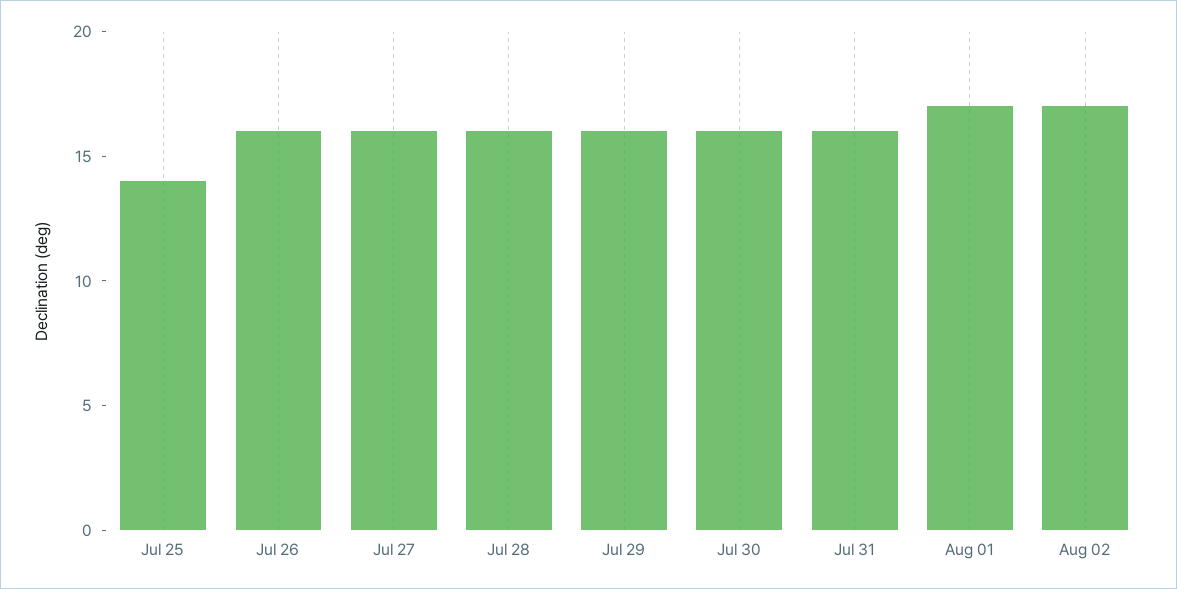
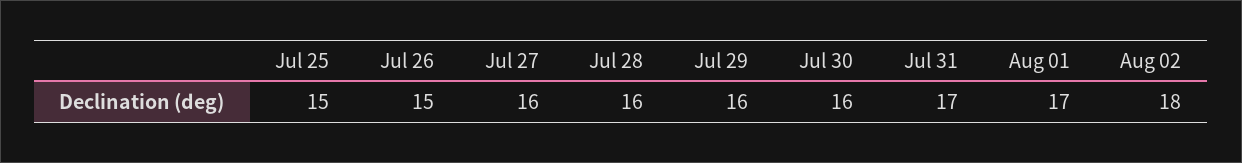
Jul 25: 14 -> 15
Jul 26: 16 -> 15
Jul 31: 16 -> 17
Aug 02: 17 -> 18

